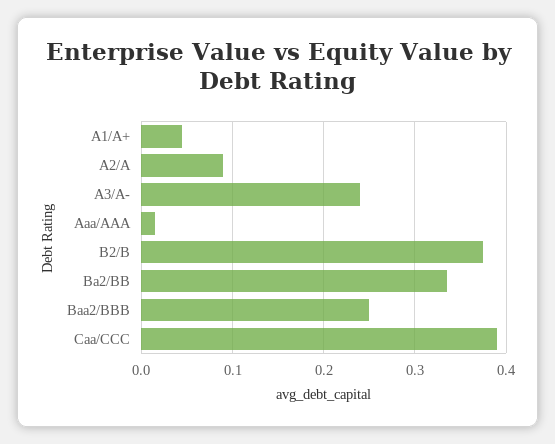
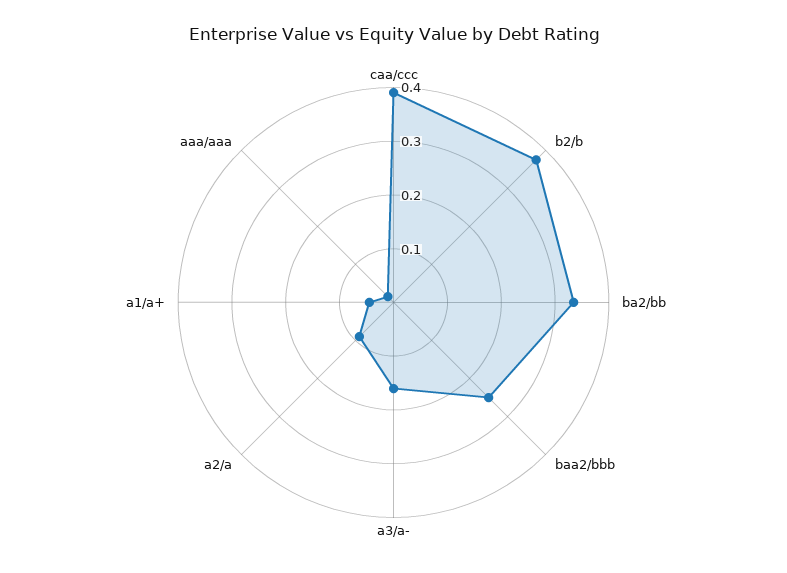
A3/A-: 0.24 -> 0.16

